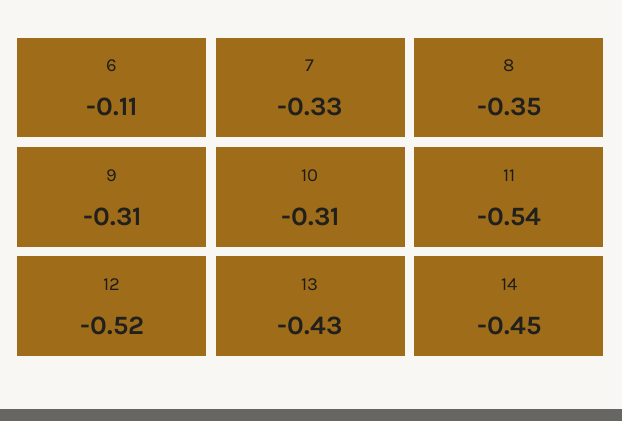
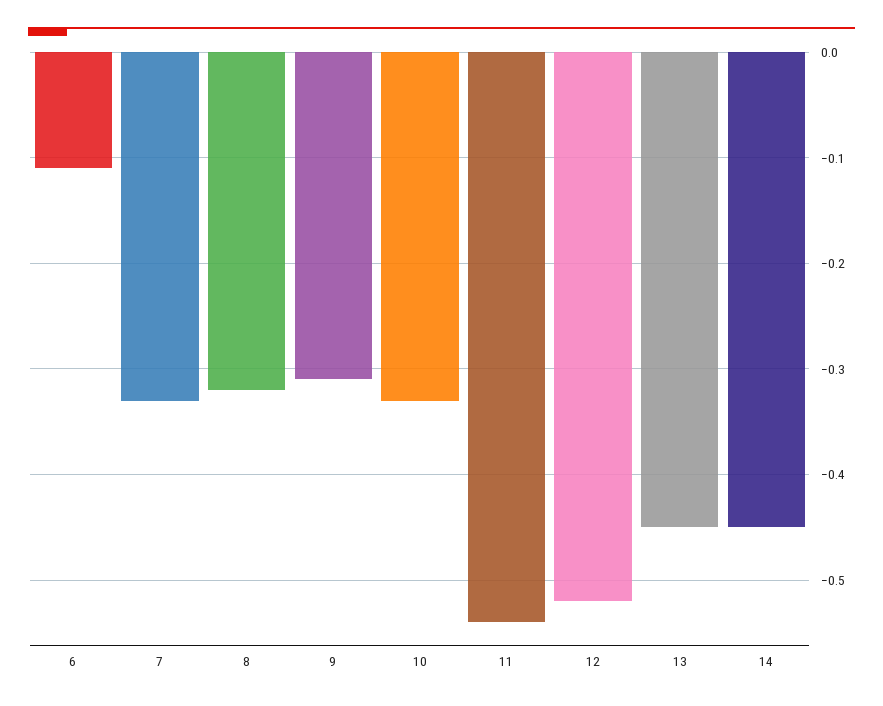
8: -0.35 -> -0.32
10: -0.31 -> -0.33
13: -0.43 -> -0.45

